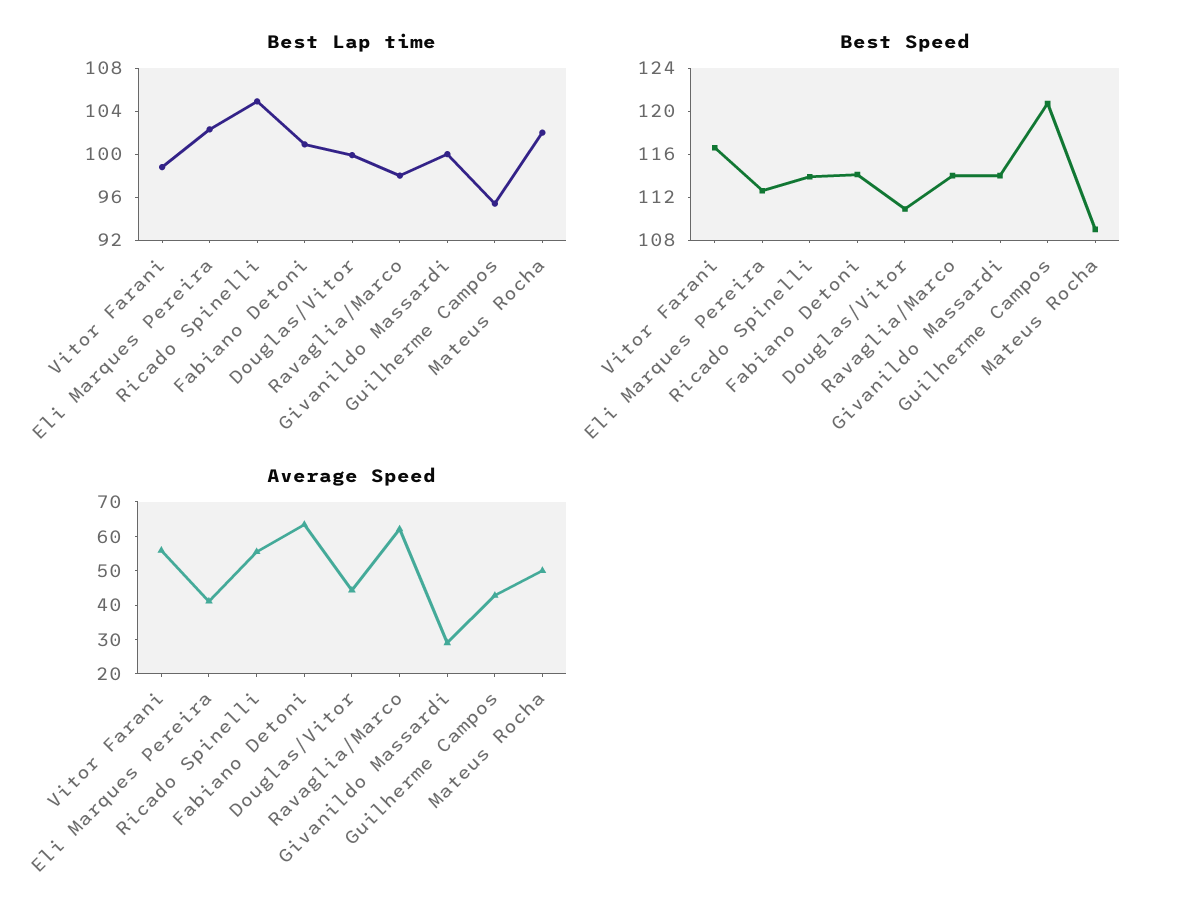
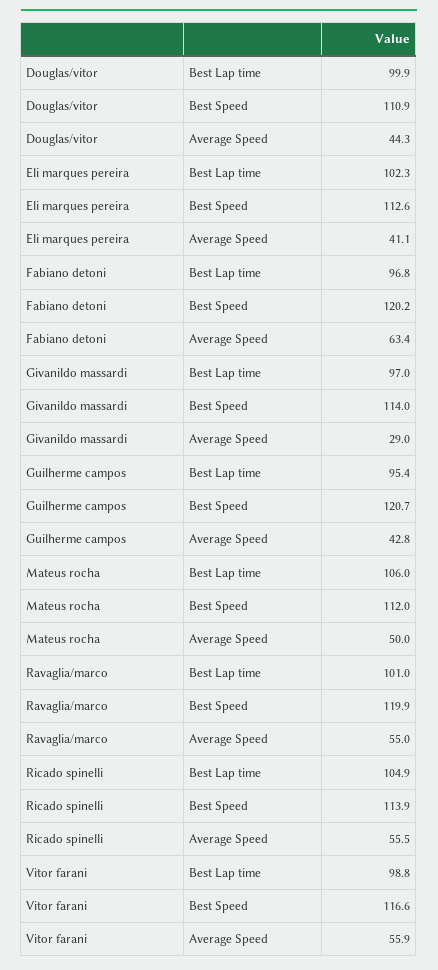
Best Lap time, Fabiano Detoni: 101 -> 96.8
Best Lap time, Ravaglia/Marco: 98 -> 101
Best Lap time, Givanildo Massardi: 100 -> 97
Best Lap time, Mateus Rocha: 102 -> 106
Best Speed, Fabiano Detoni: 114 -> 120.2
Best Speed, Ravaglia/Marco: 114 -> 119.9
Best Speed, Mateus Rocha: 109 -> 112
Average Speed, Ravaglia/Marco: 62.5 -> 55

